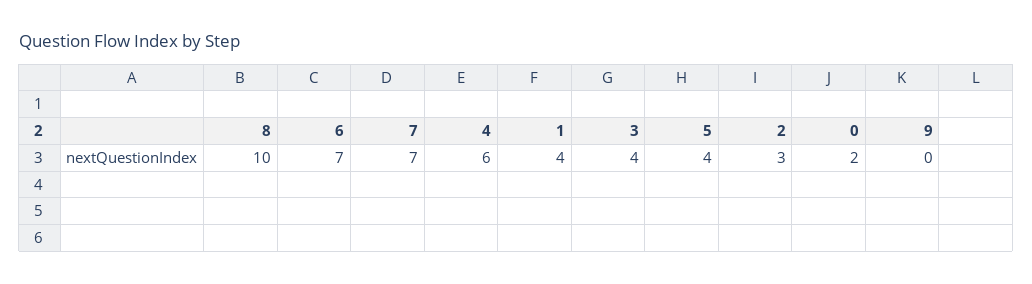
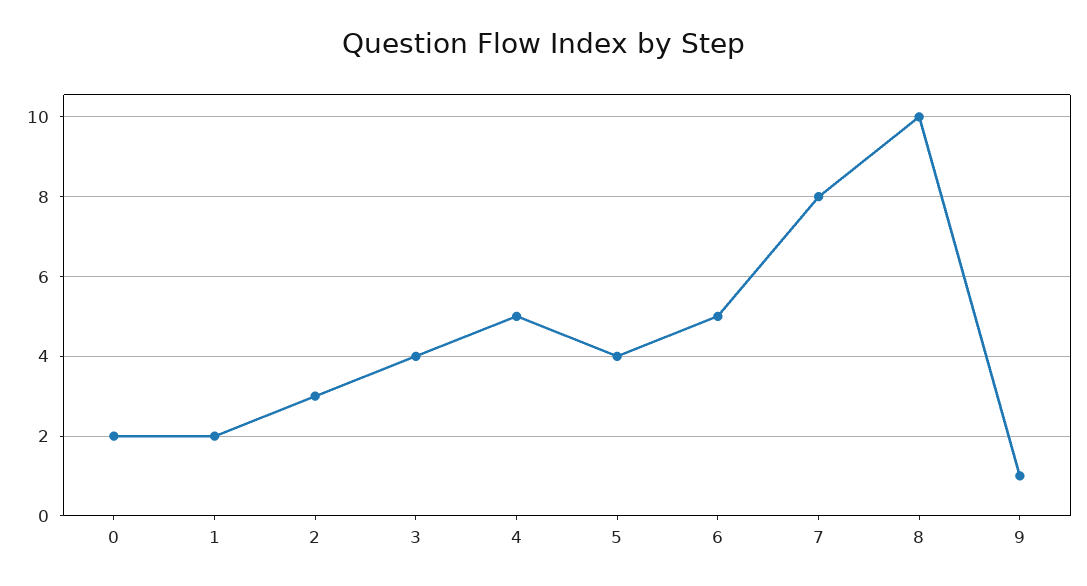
6: 7 -> 5
7: 7 -> 8
4: 6 -> 5
1: 4 -> 2
9: 0 -> 1

